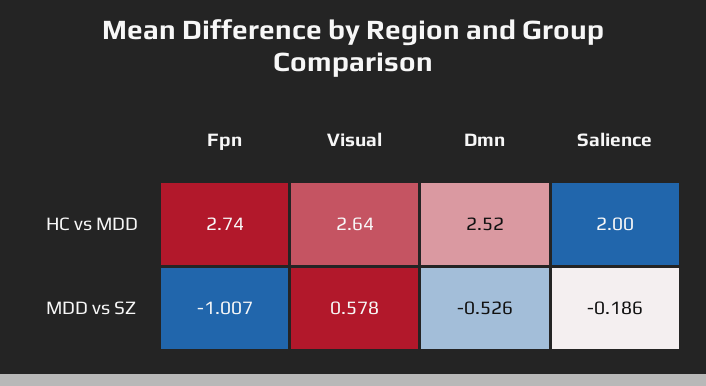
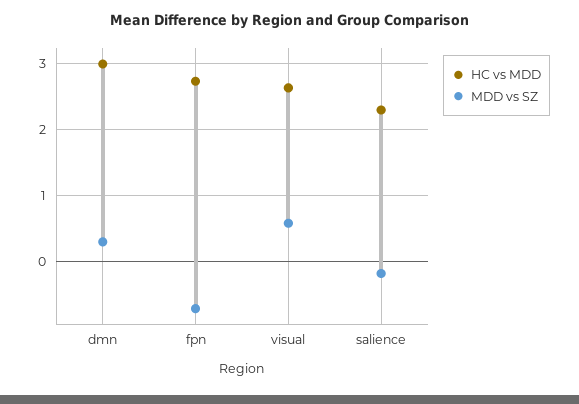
HC vs MDD, Dmn: 2.52 -> 3
HC vs MDD, Salience: 2 -> 2.3
MDD vs SZ, Fpn: -1.007 -> -0.7
MDD vs SZ, Dmn: -0.526 -> 0.3

